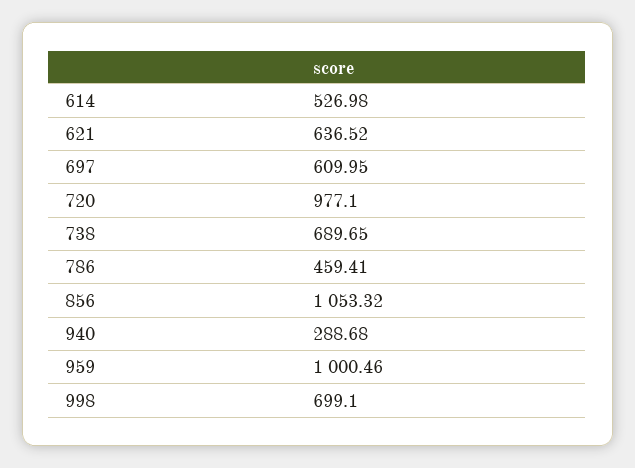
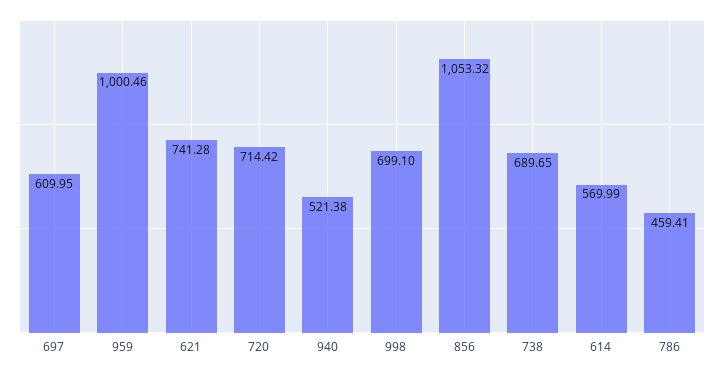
614: 526.98 -> 569.99
621: 636.52 -> 741.28
720: 977.1 -> 714.42
940: 288.68 -> 521.38

